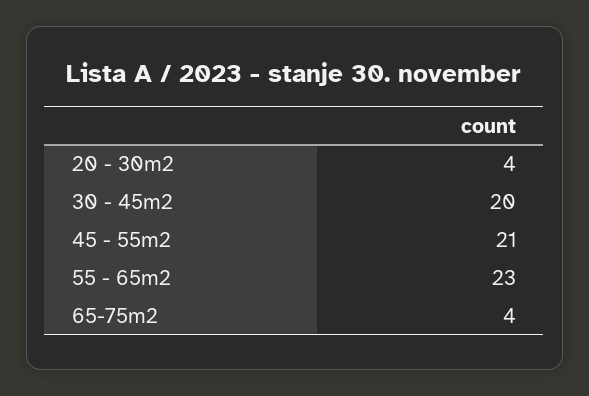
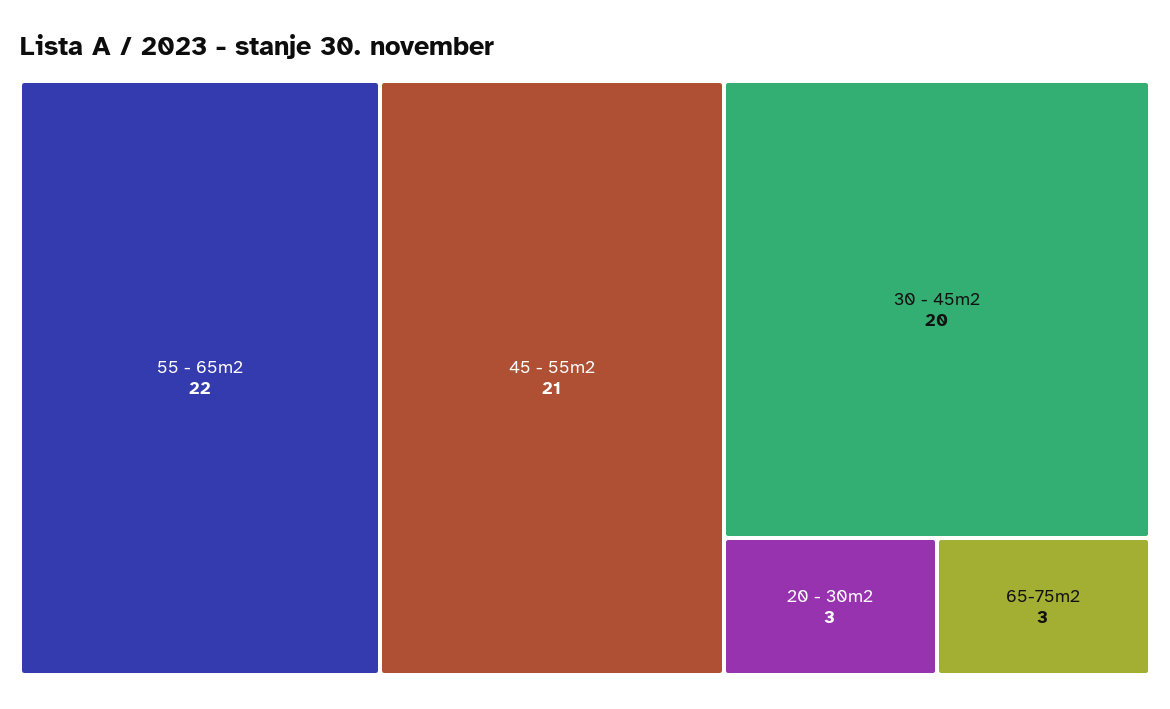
20 - 30m2: 4 -> 3
55 - 65m2: 23 -> 22
65-75m2: 4 -> 3

